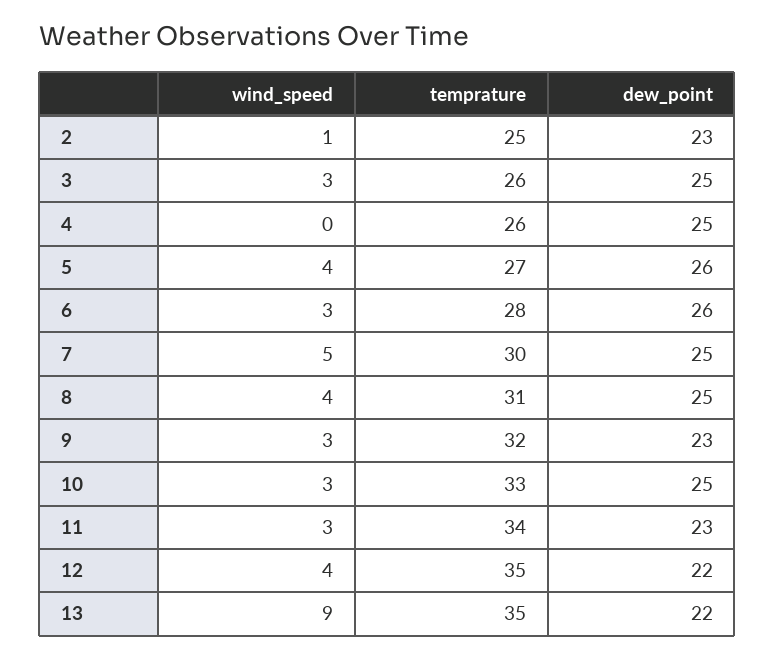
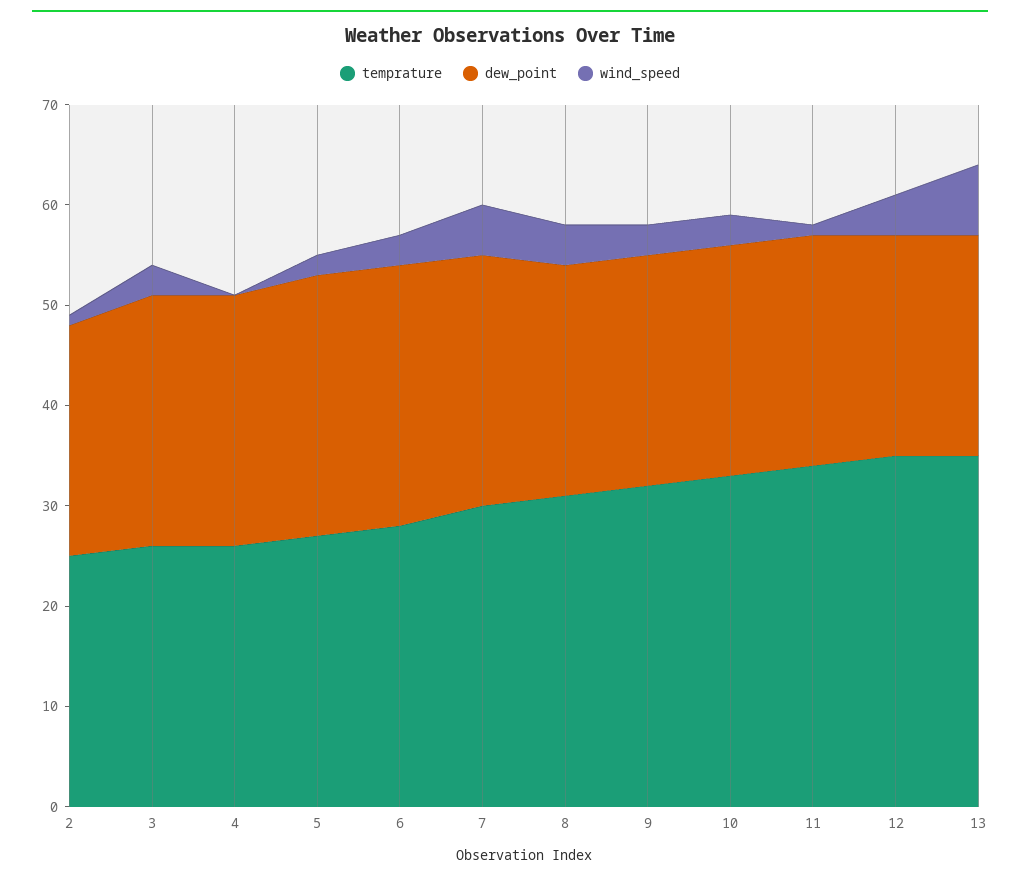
wind_speed, 5: 4 -> 2
dew_point, 8: 25 -> 23
dew_point, 10: 25 -> 23
wind_speed, 11: 3 -> 1
wind_speed, 13: 9 -> 7

